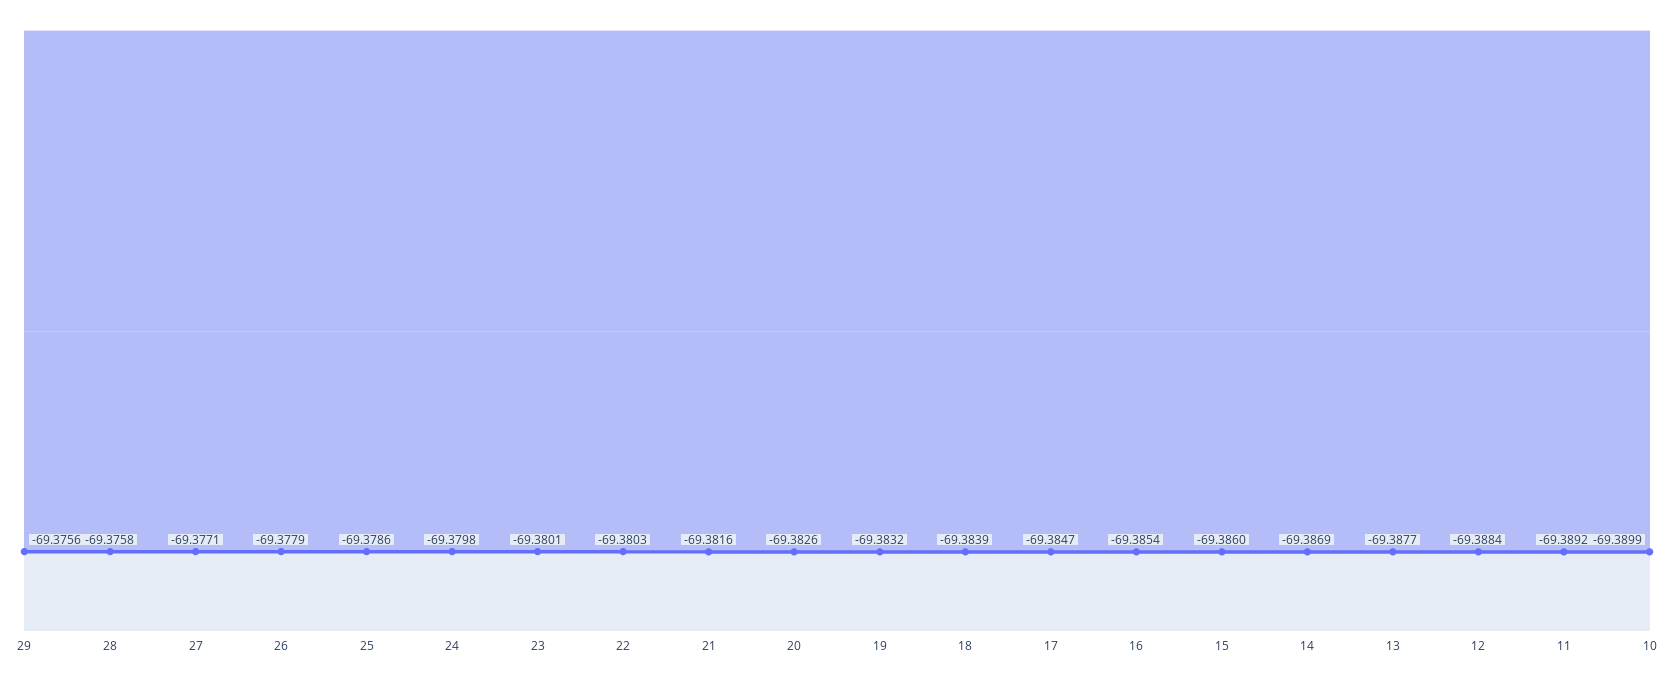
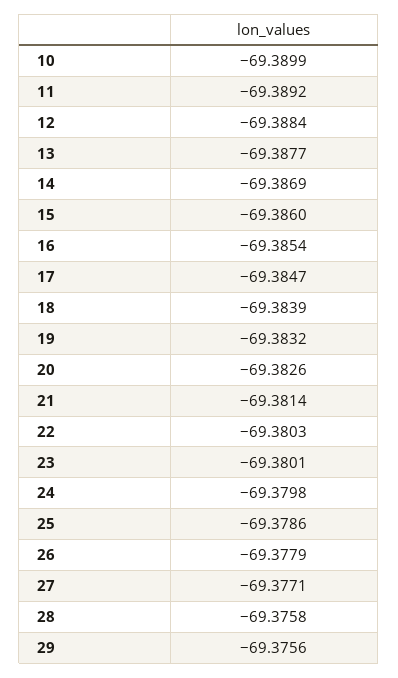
21: -69.3816 -> -69.3814

